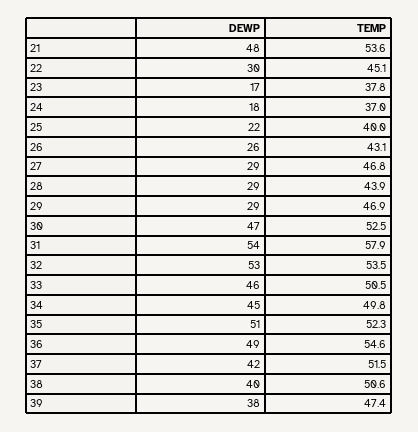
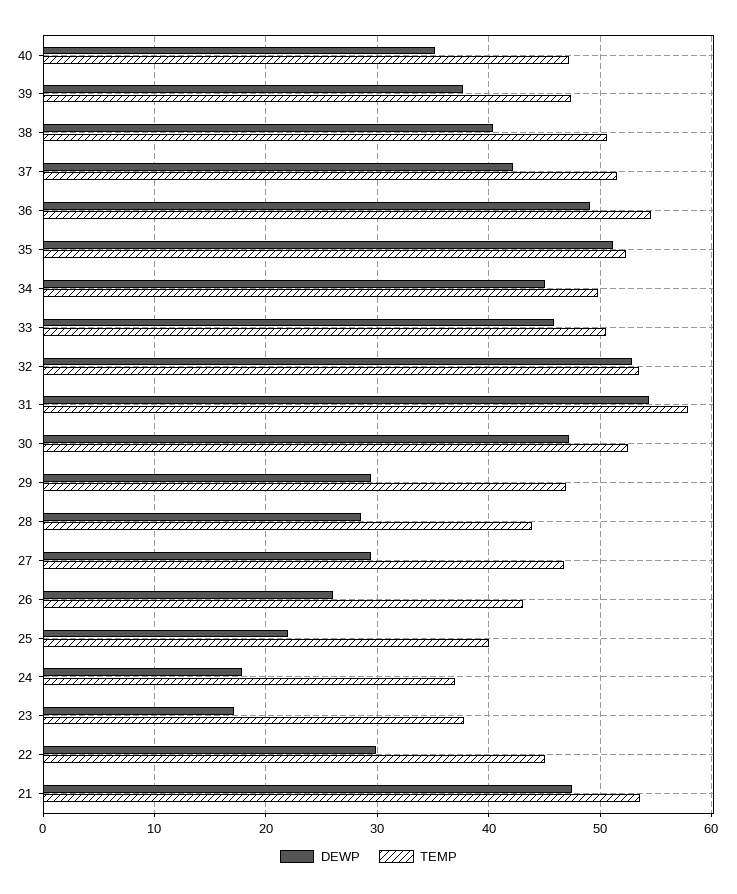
DEWP, 40: none -> 35
TEMP, 40: none -> 47

